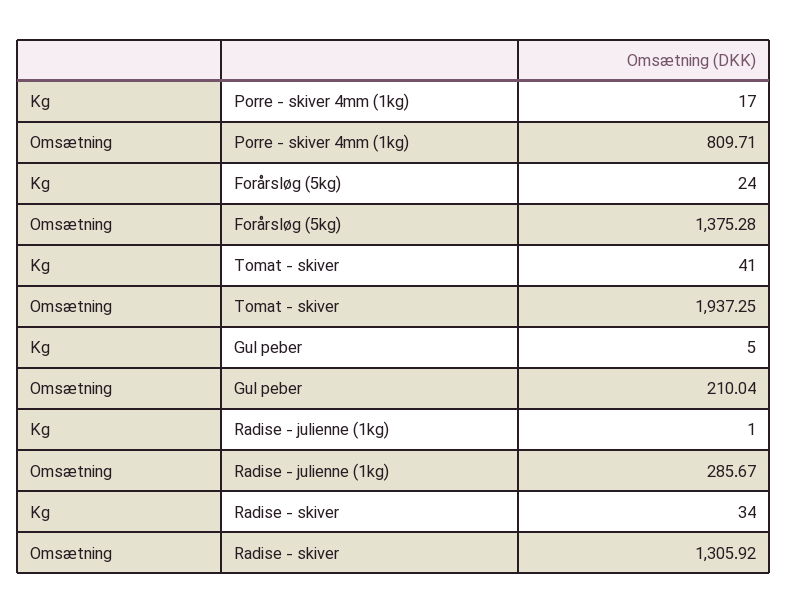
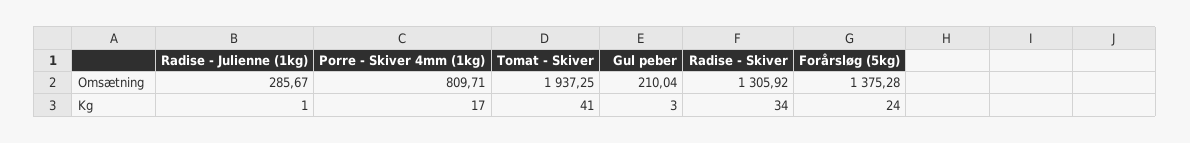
Kg, Gul peber: 5 -> 3

